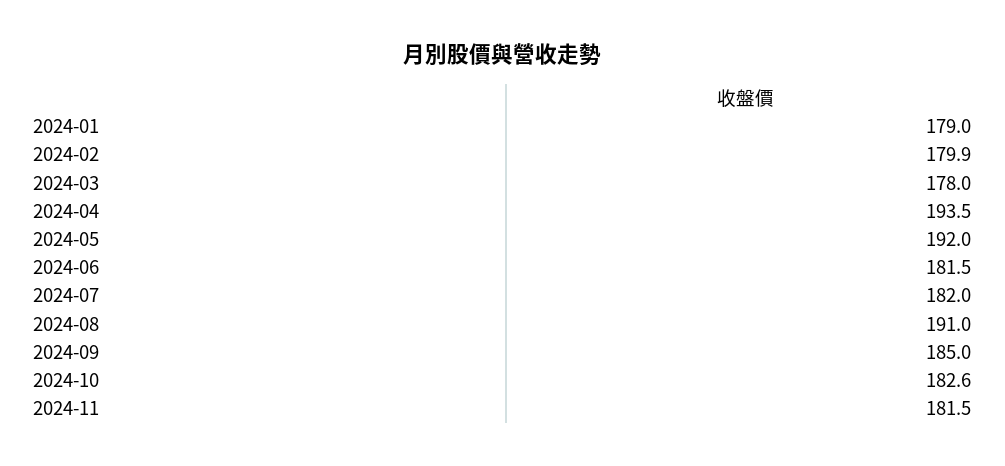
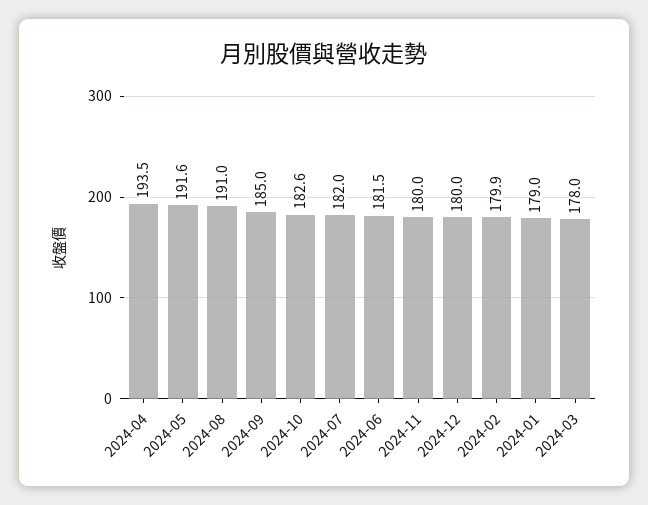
2024-05: 192 -> 191.6
2024-11: 181.5 -> 180
2024-12: none -> 180

